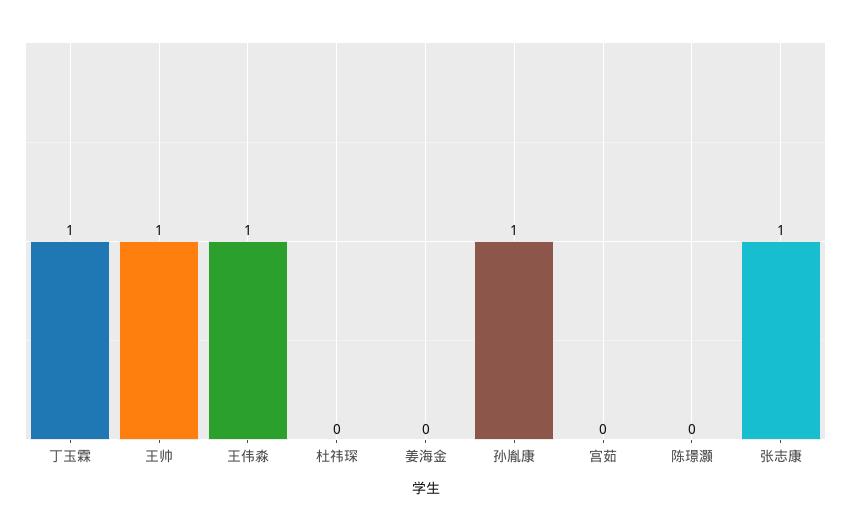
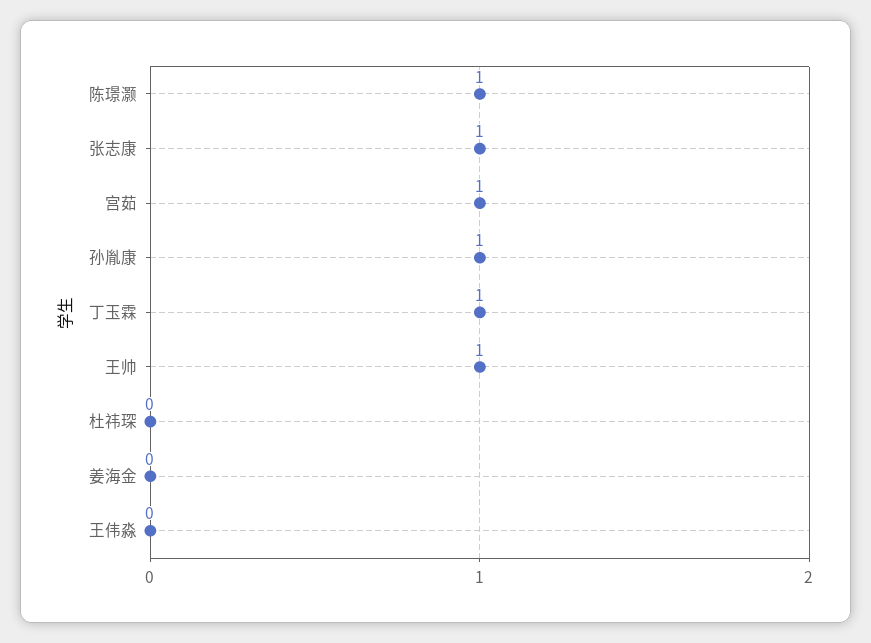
王伟淼: 1 -> 0
宫茹: 0 -> 1
陈璟灏: 0 -> 1

